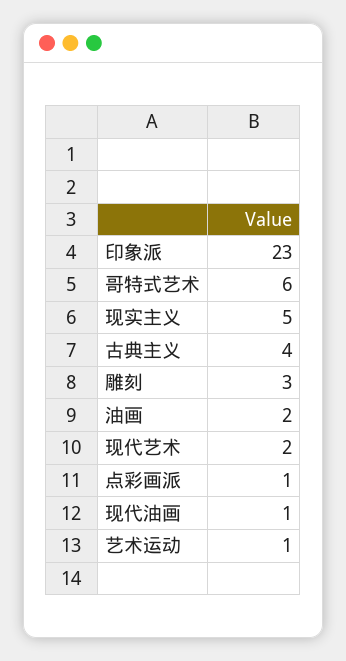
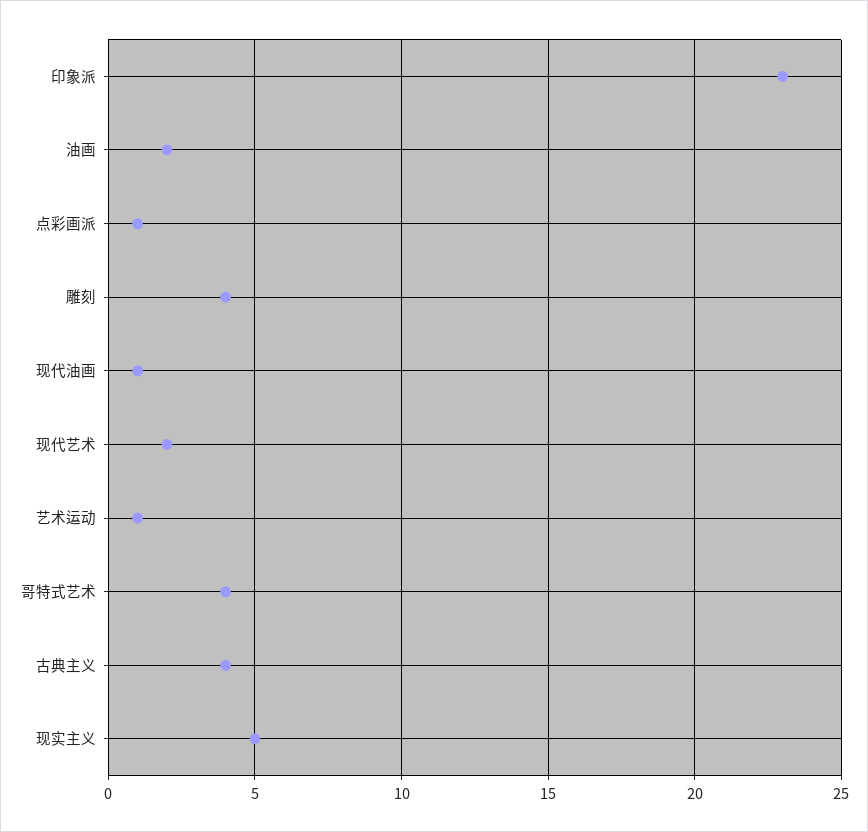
哥特式艺术: 6 -> 4
雕刻: 3 -> 4

